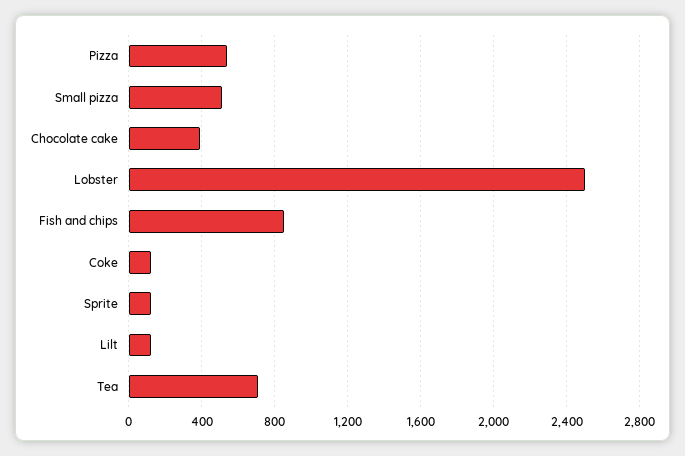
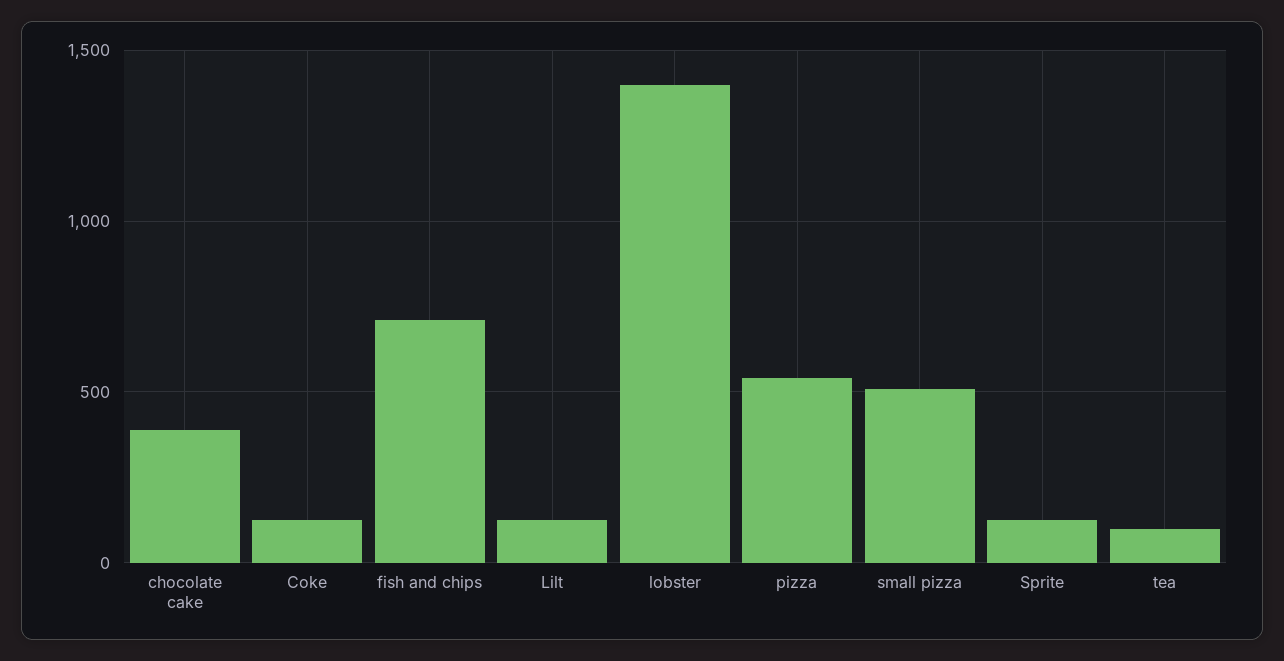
Lobster: 2500 -> 1400
Fish and chips: 850 -> 700
Tea: 700 -> 100

